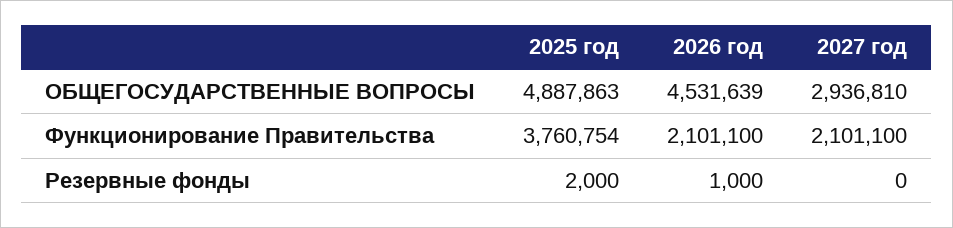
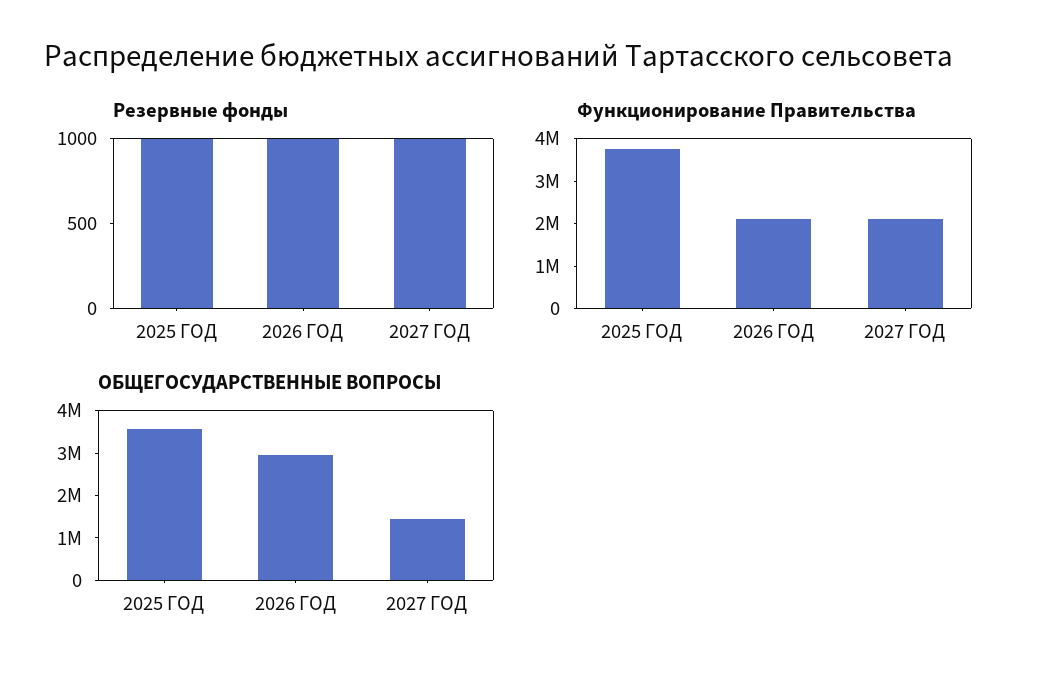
ОБЩЕГОСУДАРСТВЕННЫЕ ВОПРОСЫ, 2025 год: 4887863 -> 3600000
ОБЩЕГОСУДАРСТВЕННЫЕ ВОПРОСЫ, 2026 год: 4531639 -> 3000000
ОБЩЕГОСУДАРСТВЕННЫЕ ВОПРОСЫ, 2027 год: 2936810 -> 1400000
Резервные фонды, 2025 год: 2000 -> 1000
Резервные фонды, 2027 год: 0 -> 1000

